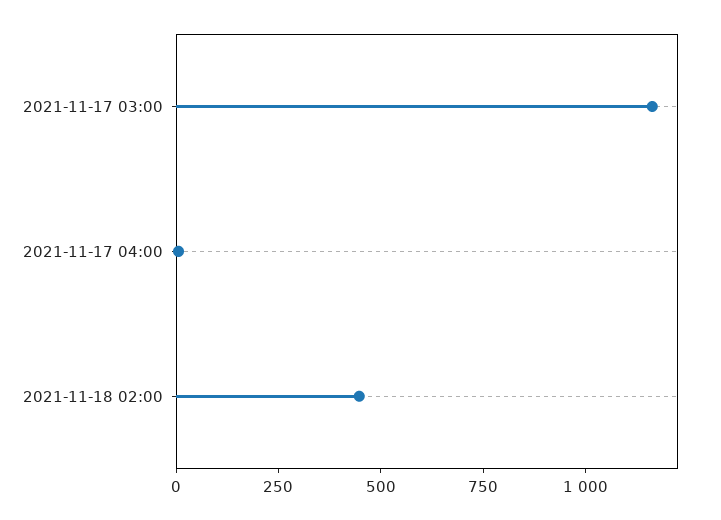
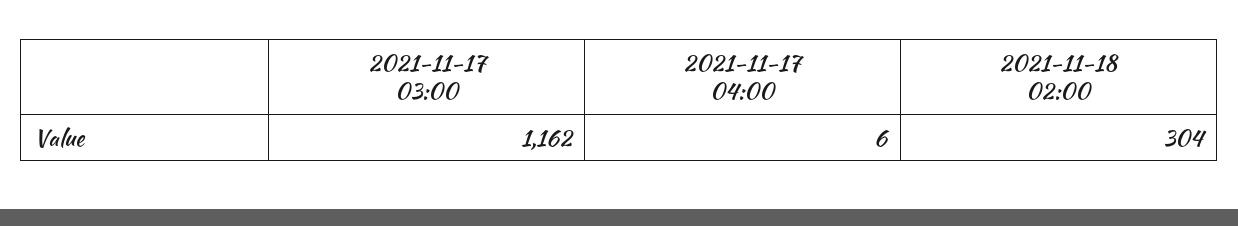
2021-11-18 02:00: 450 -> 304

